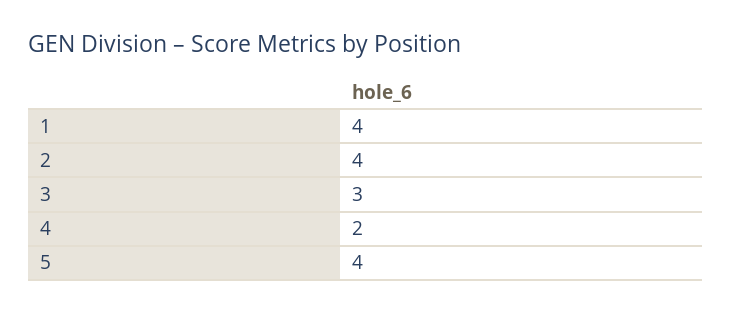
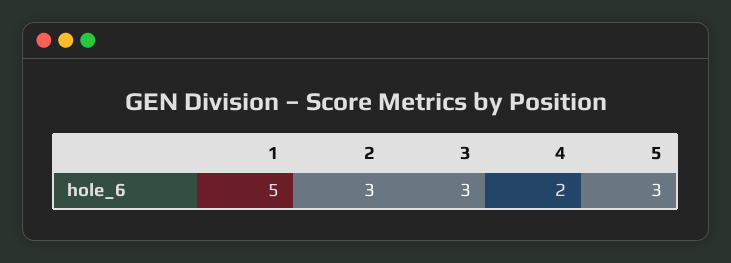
1: 4 -> 5
2: 4 -> 3
5: 4 -> 3

